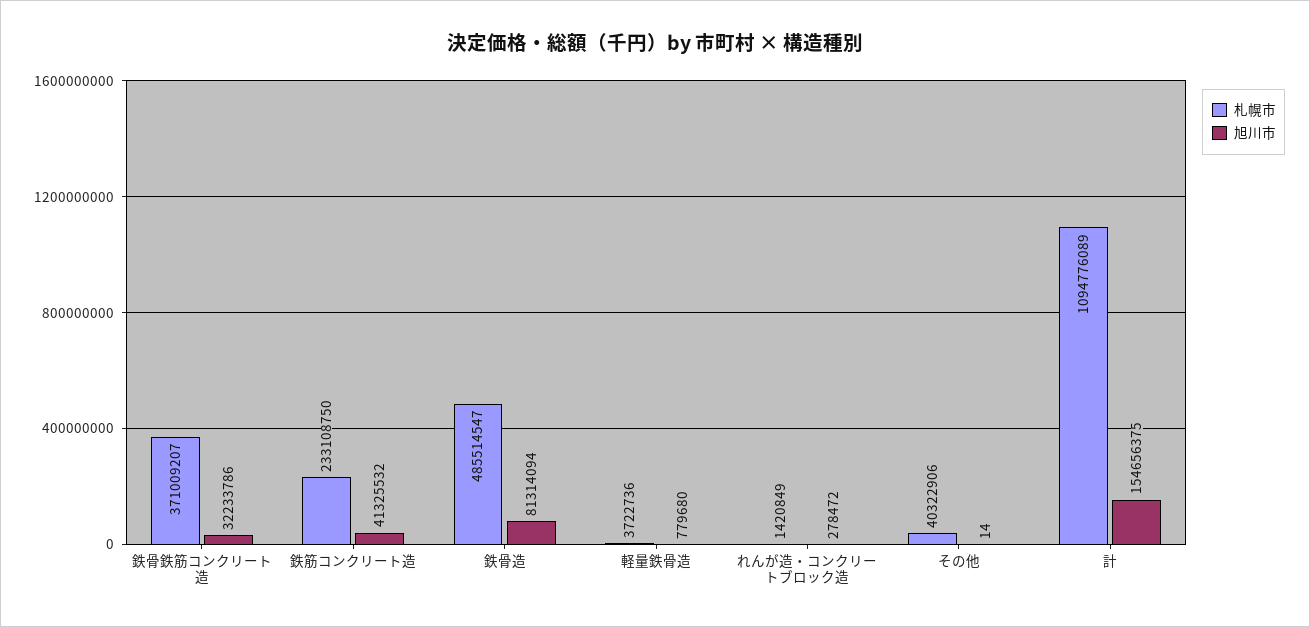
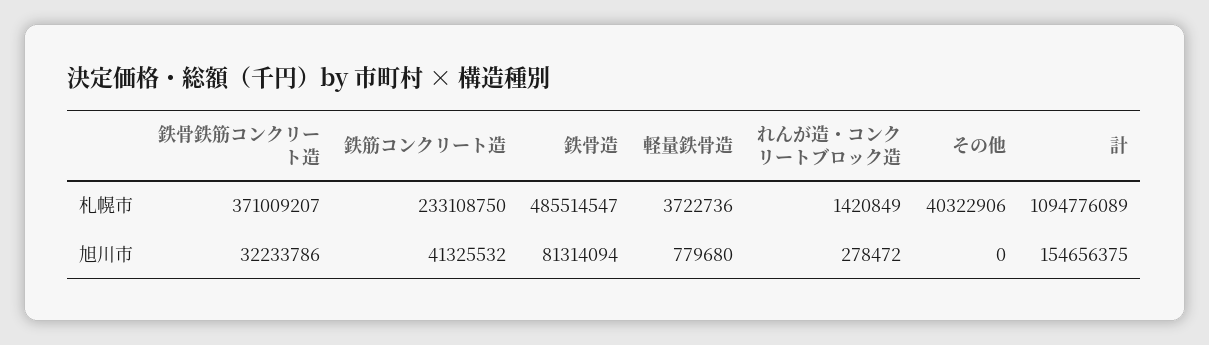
旭川市, その他: 14 -> 0

